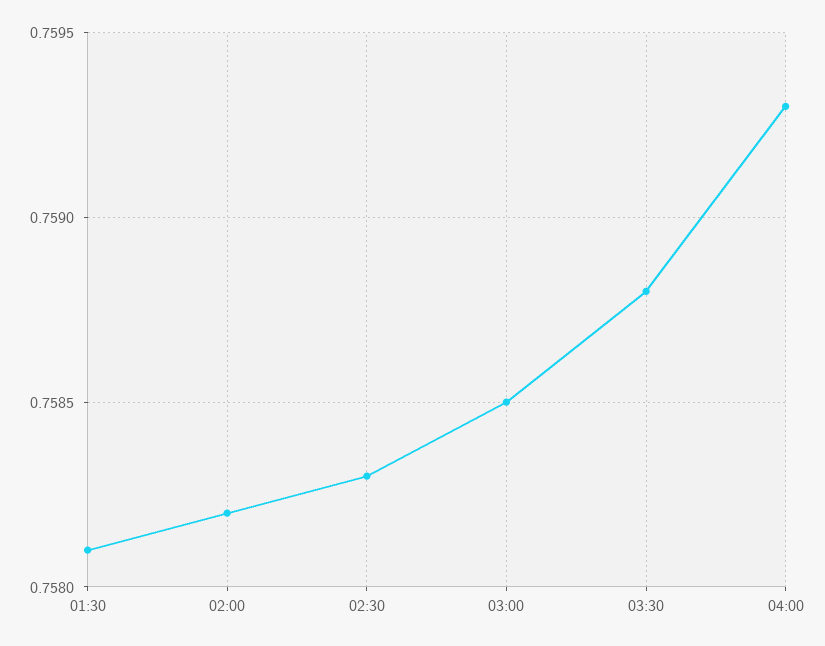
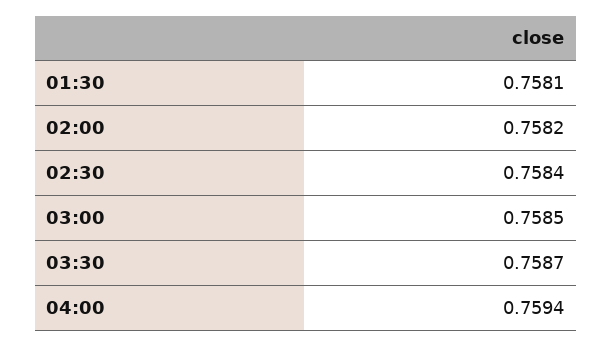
02:30: 0.7583 -> 0.7584
03:30: 0.7588 -> 0.7587
04:00: 0.7593 -> 0.7594

